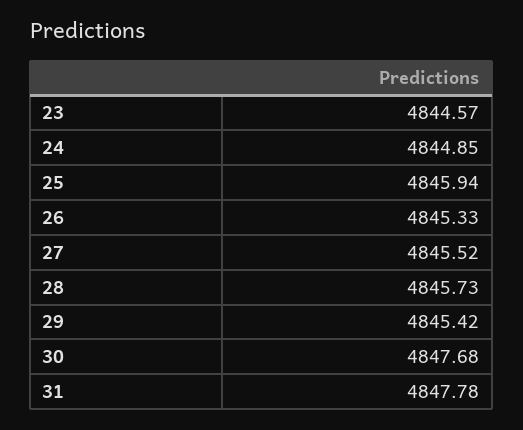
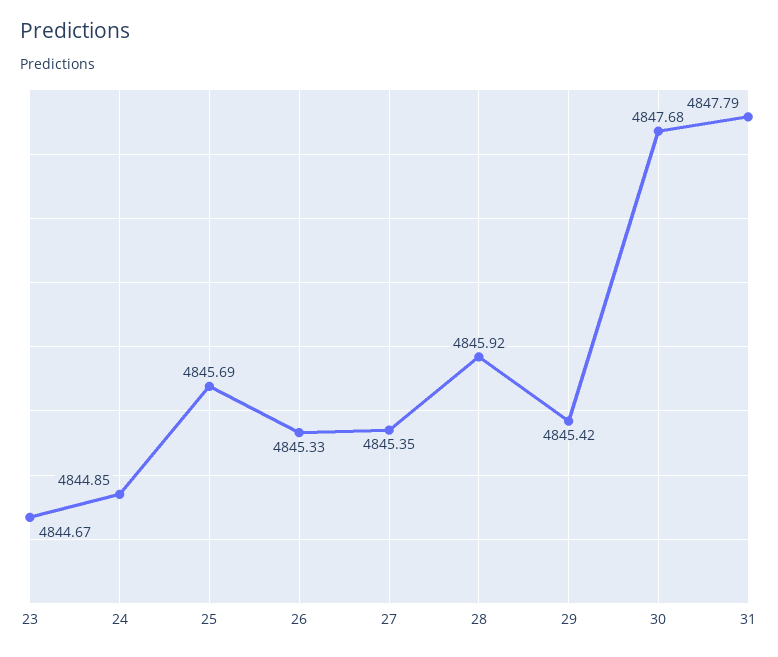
23: 4844.57 -> 4844.67
25: 4845.94 -> 4845.69
27: 4845.52 -> 4845.35
28: 4845.73 -> 4845.92
31: 4847.78 -> 4847.79

